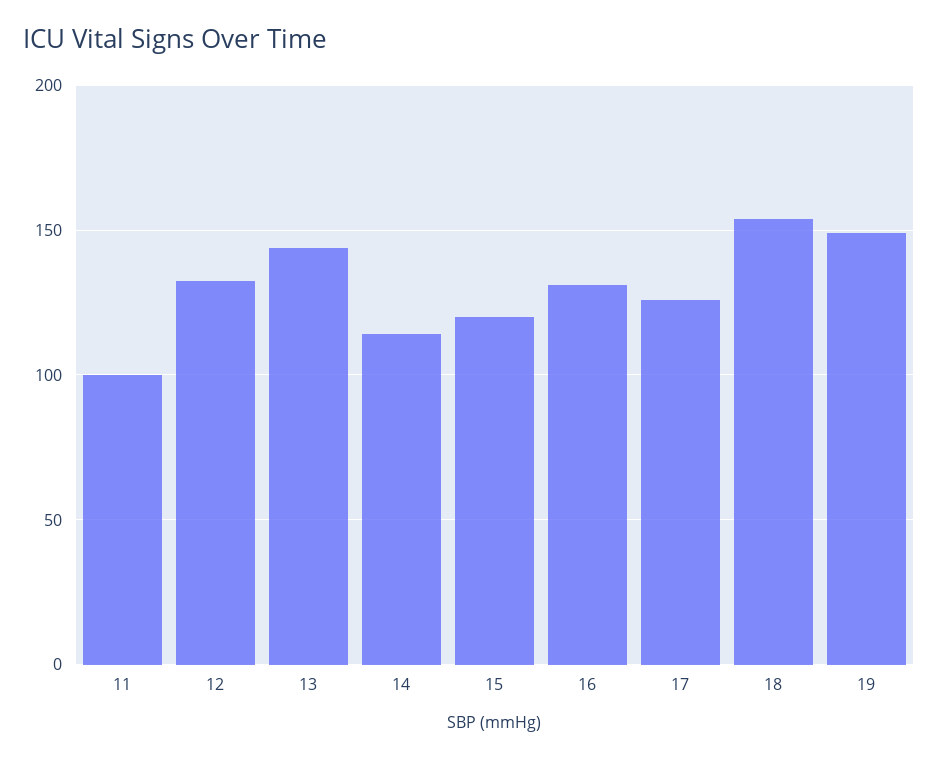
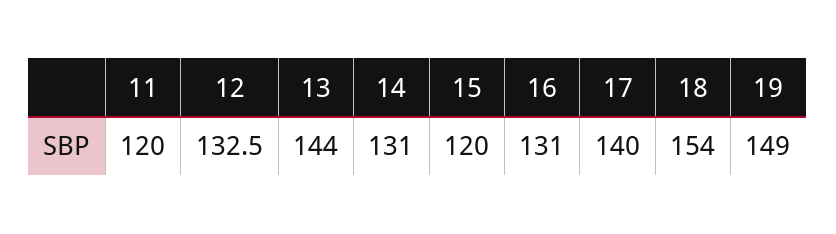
11: 100 -> 120
14: 115 -> 131
17: 125 -> 140

